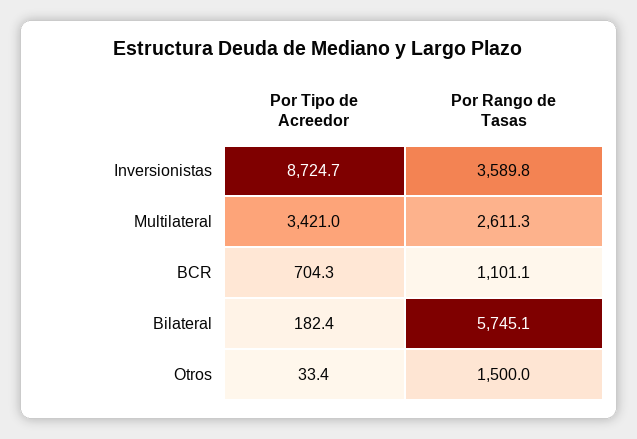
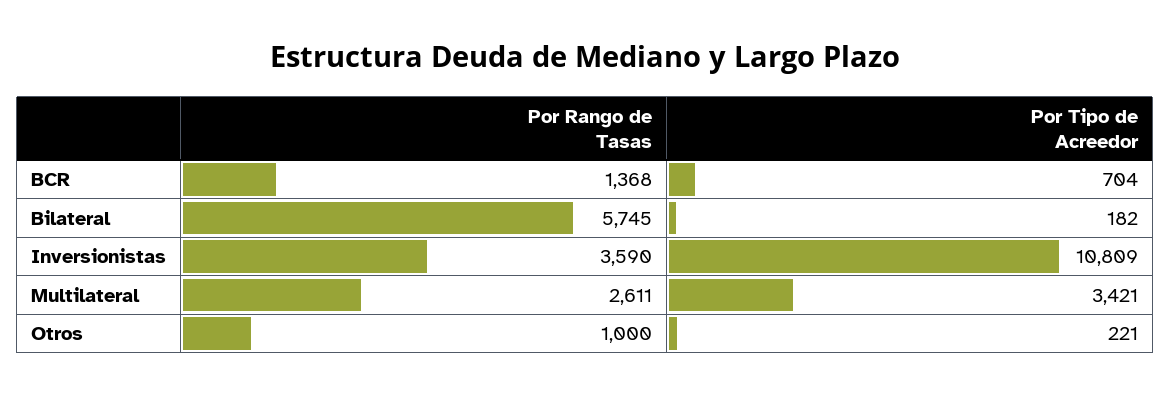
Por Tipo de Acreedor, Inversionistas: 8724.7 -> 10809
Por Rango de Tasas, BCR: 1101.1 -> 1368
Por Tipo de Acreedor, Otros: 33.4 -> 221
Por Rango de Tasas, Otros: 1500 -> 1000

